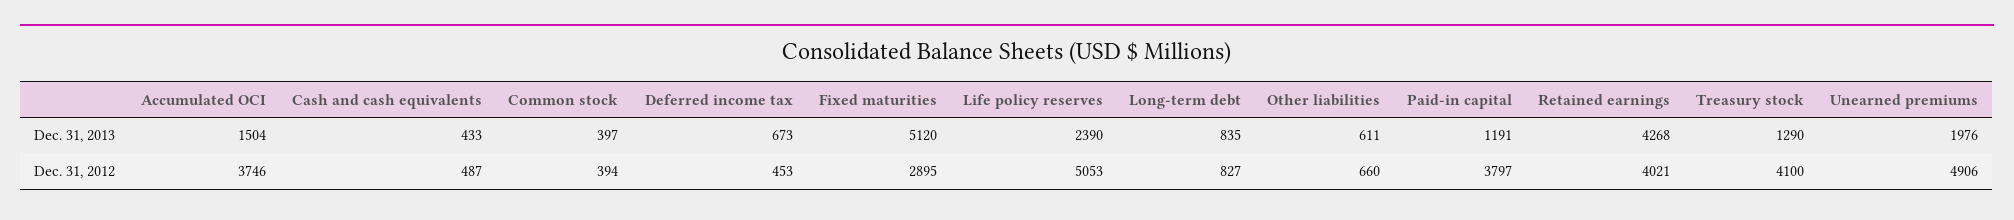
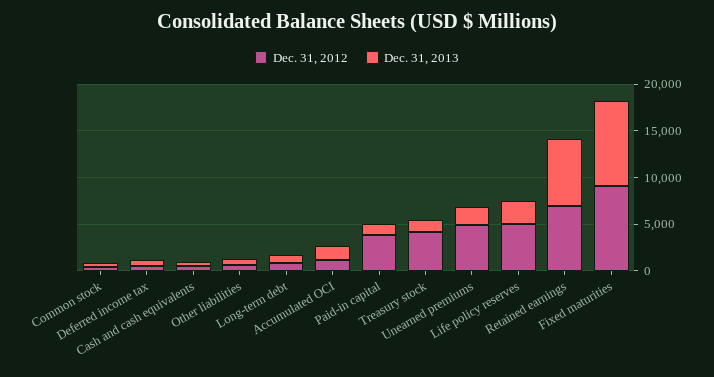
Dec. 31, 2013, Fixed maturities: 5120 -> 9000
Dec. 31, 2013, Retained earnings: 4268 -> 7000
Dec. 31, 2012, Accumulated OCI: 3746 -> 1000
Dec. 31, 2012, Fixed maturities: 2895 -> 9000
Dec. 31, 2012, Retained earnings: 4021 -> 7000

